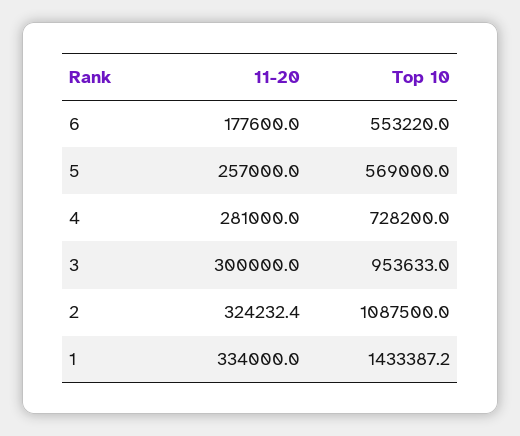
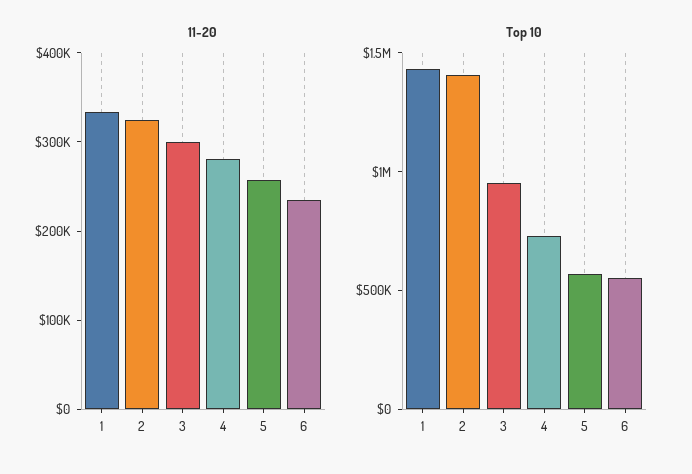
11-20, 6: 177600 -> 240000
Top 10, 2: 1087500 -> 1400000

